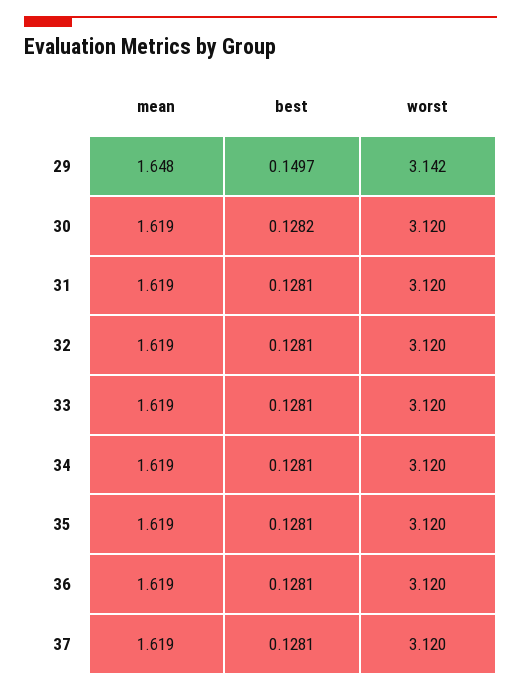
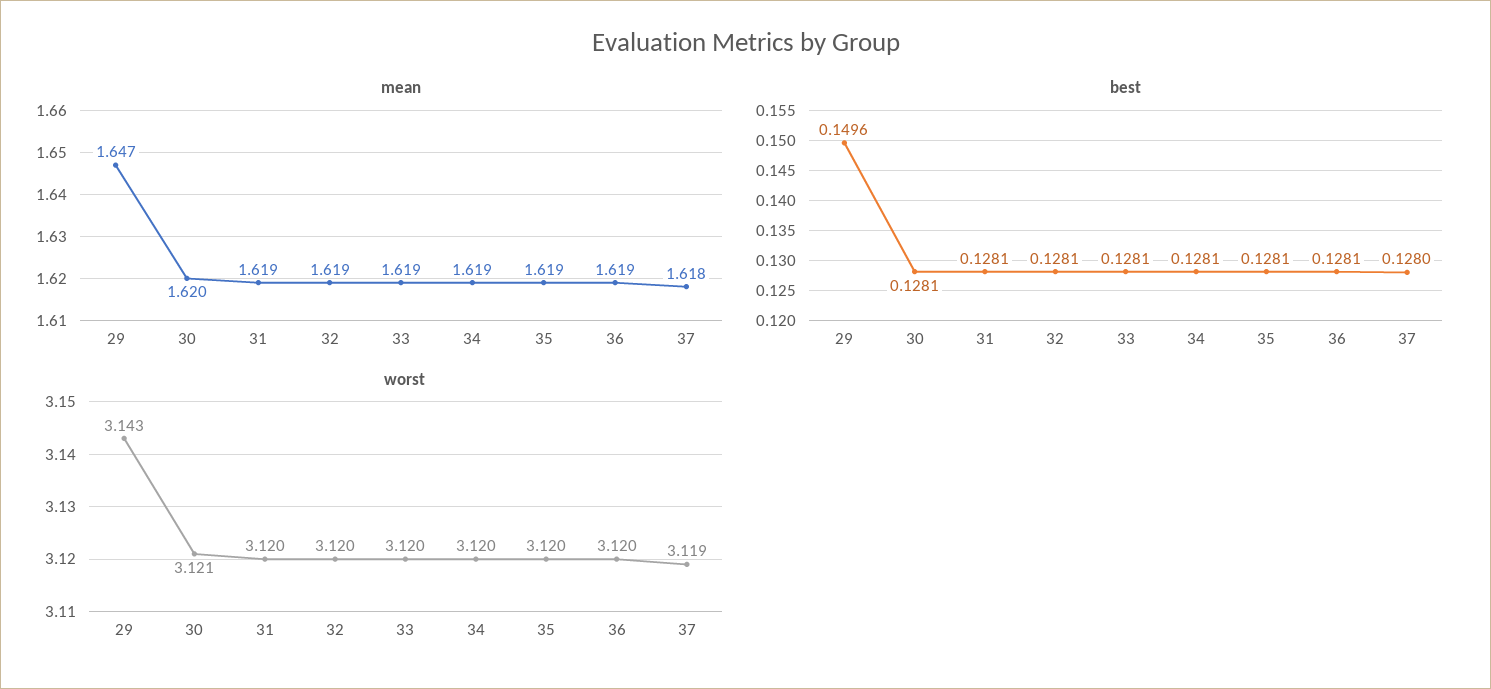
mean, 29: 1.648 -> 1.647
best, 29: 0.1497 -> 0.1496
worst, 29: 3.142 -> 3.143
mean, 30: 1.619 -> 1.62
best, 30: 0.1282 -> 0.1281
worst, 30: 3.12 -> 3.121
mean, 37: 1.619 -> 1.618
best, 37: 0.1281 -> 0.128
worst, 37: 3.12 -> 3.119

